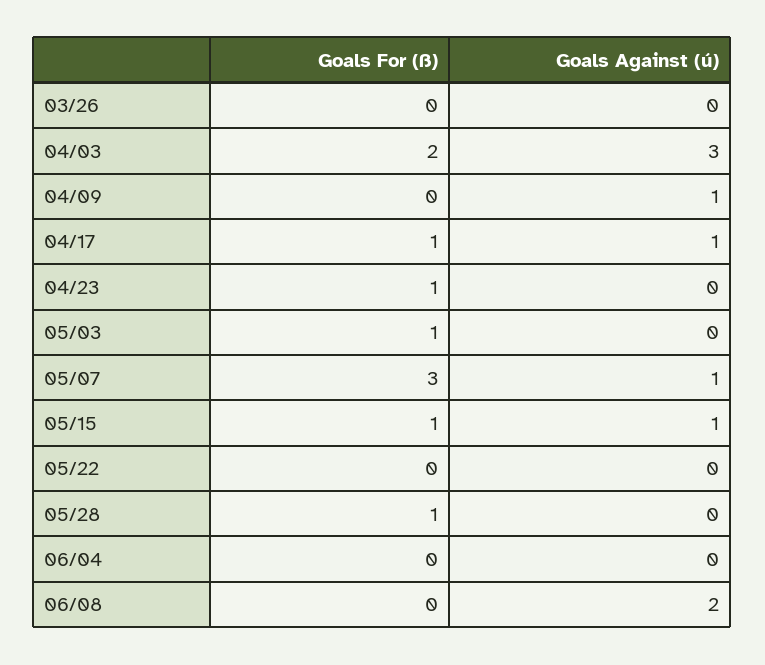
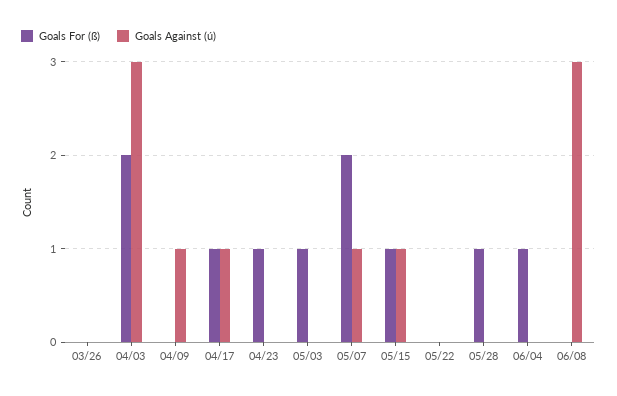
Goals For (ß), 05/07: 3 -> 2
Goals For (ß), 06/04: 0 -> 1
Goals Against (ú), 06/08: 2 -> 3

